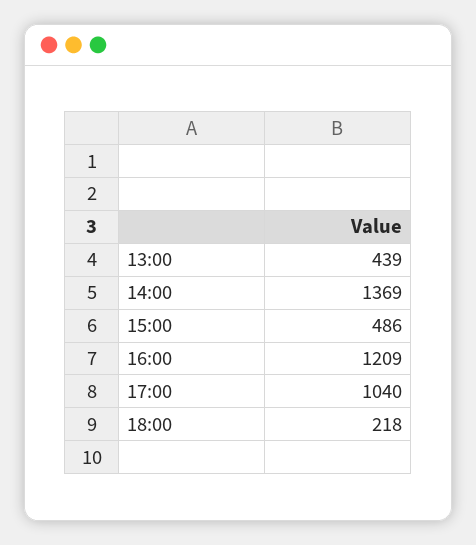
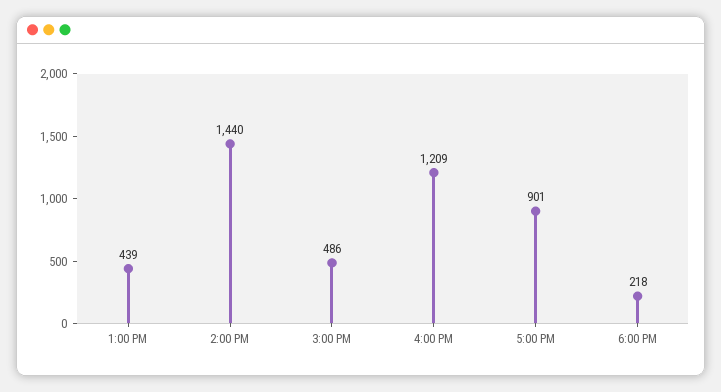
14:00: 1369 -> 1440
17:00: 1040 -> 901

